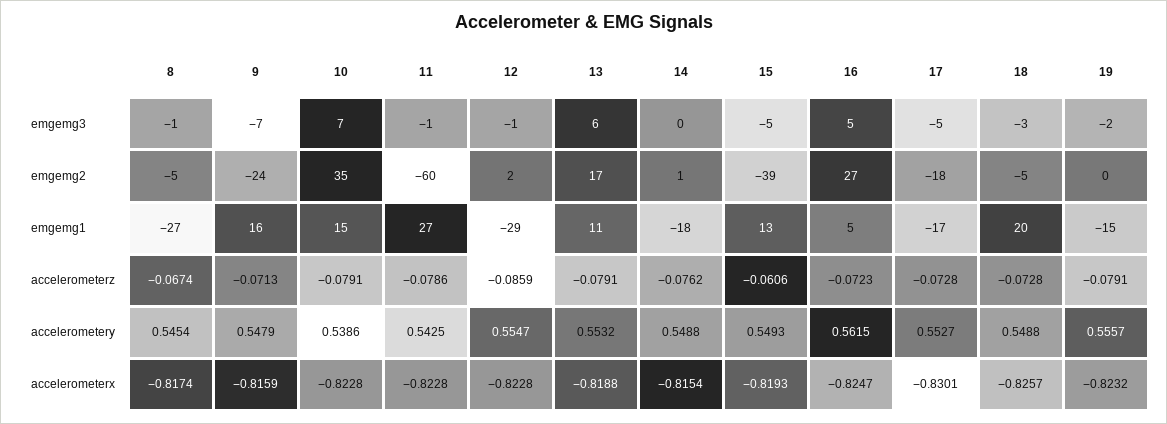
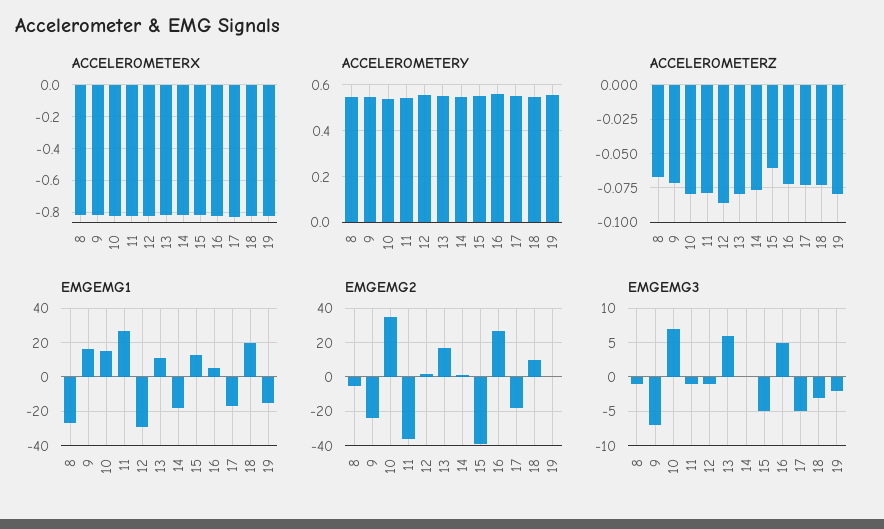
emgemg2, 11: -60 -> -35
emgemg2, 18: -5 -> 10

